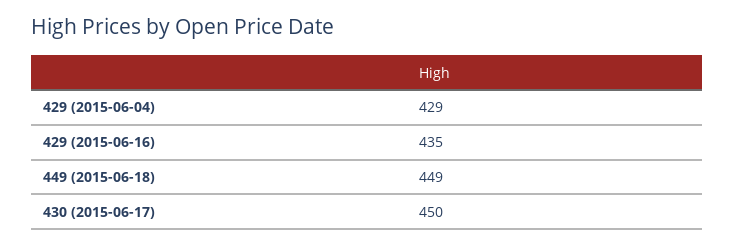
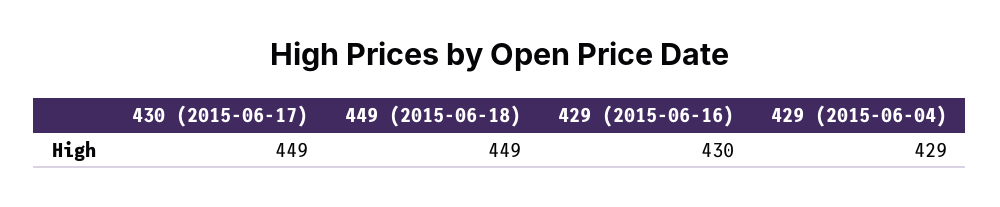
429 (2015-06-16): 435 -> 430
430 (2015-06-17): 450 -> 449

